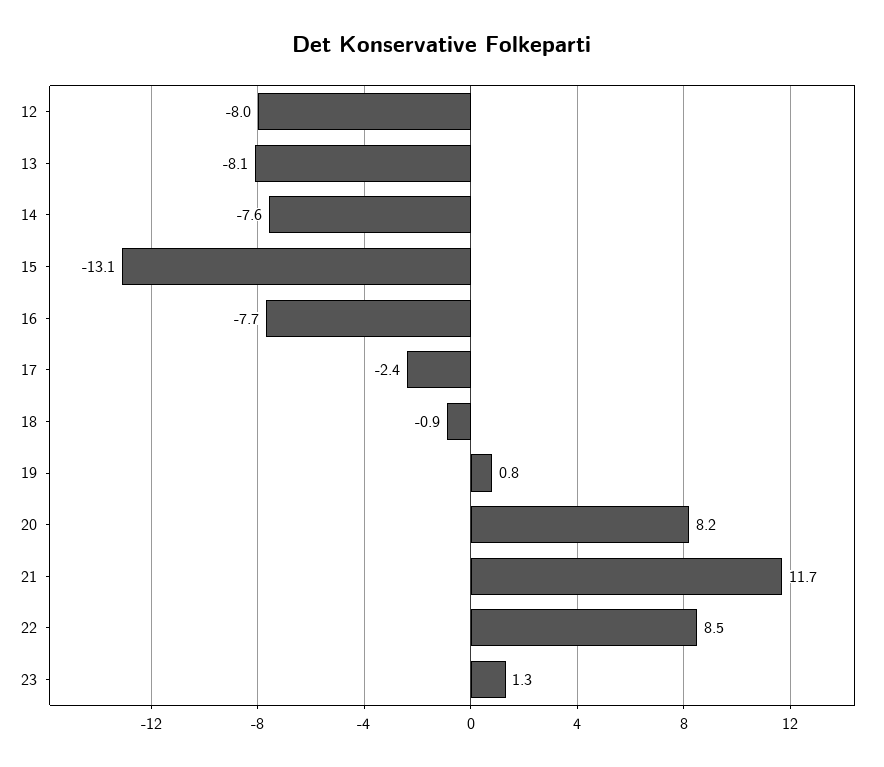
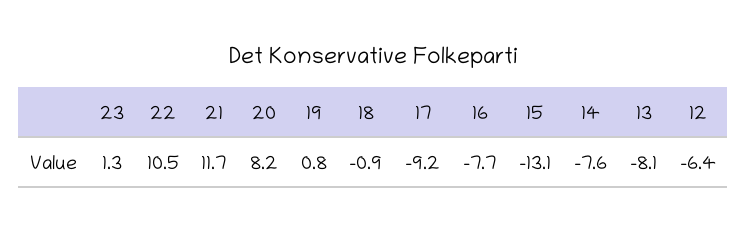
12: -8 -> -6.4
17: -2.4 -> -9.2
22: 8.5 -> 10.5

